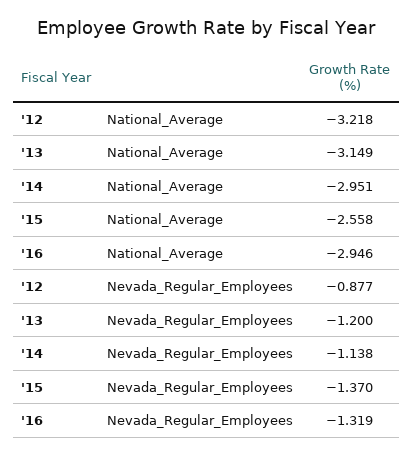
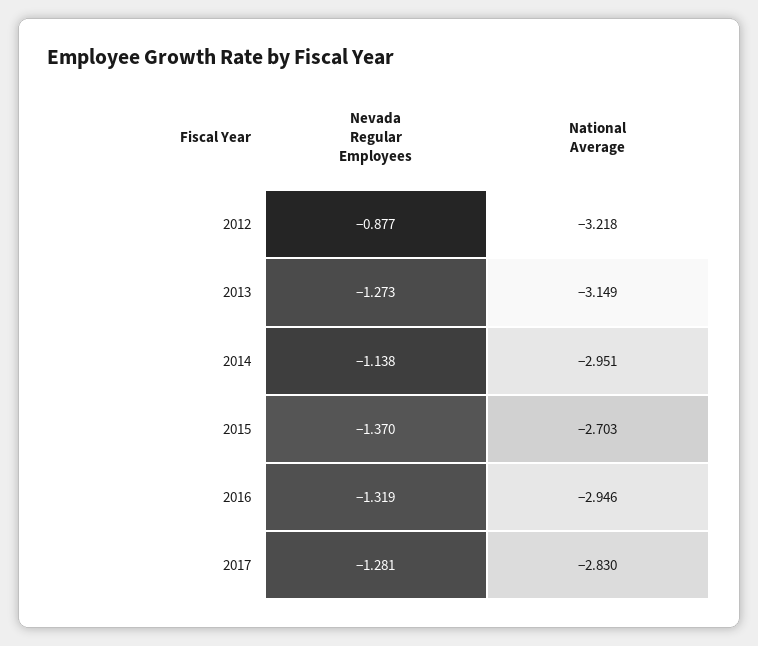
'15, National_Average: -2.558 -> -2.703
'13, Nevada_Regular_Employees: -1.2 -> -1.273
2017, Nevada_Regular_Employees: none -> -1.281
2017, National_Average: none -> -2.83

